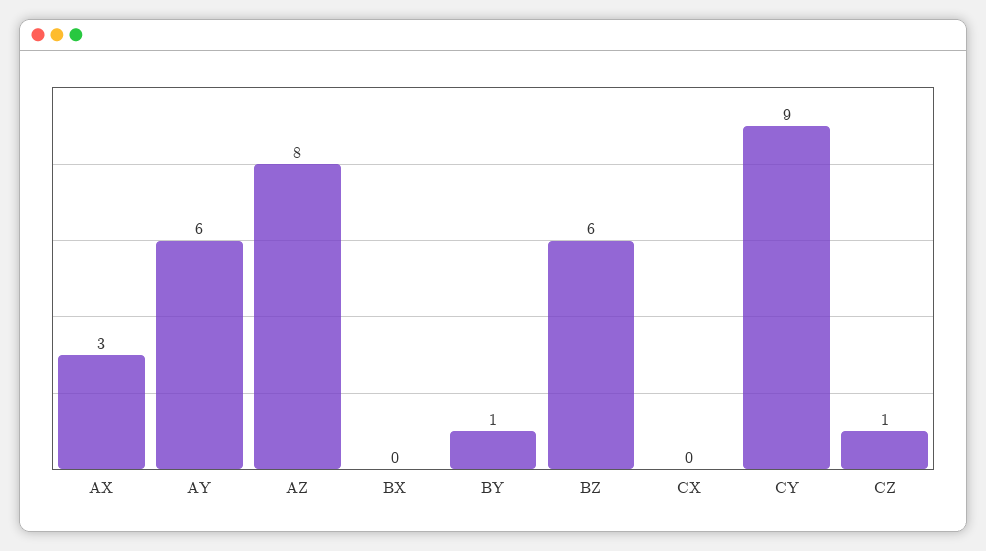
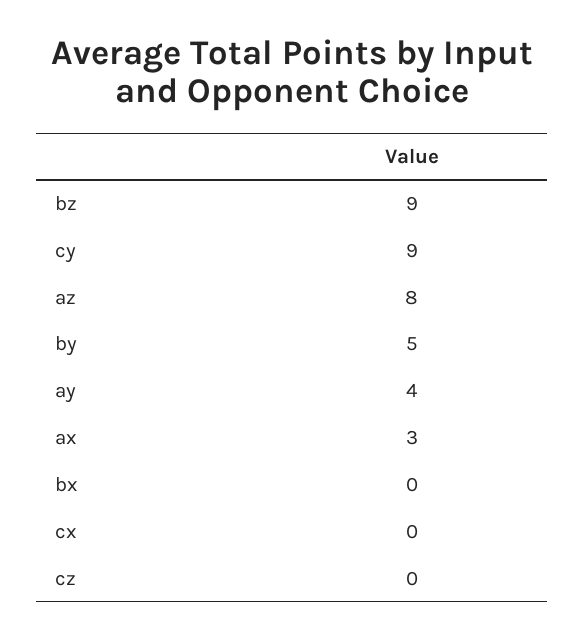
AY: 6 -> 4
BY: 1 -> 5
BZ: 6 -> 9
CZ: 1 -> 0

